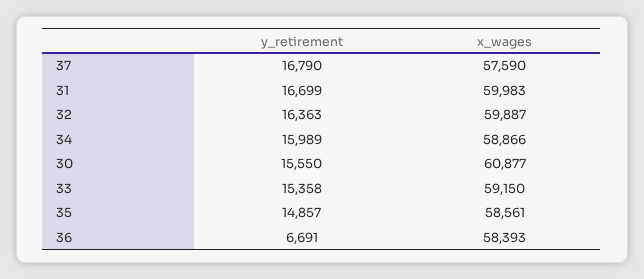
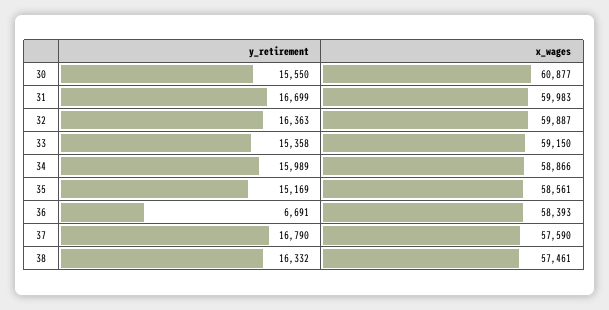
y_retirement, 35: 14857 -> 15169
y_retirement, 38: none -> 16332
x_wages, 38: none -> 57461

